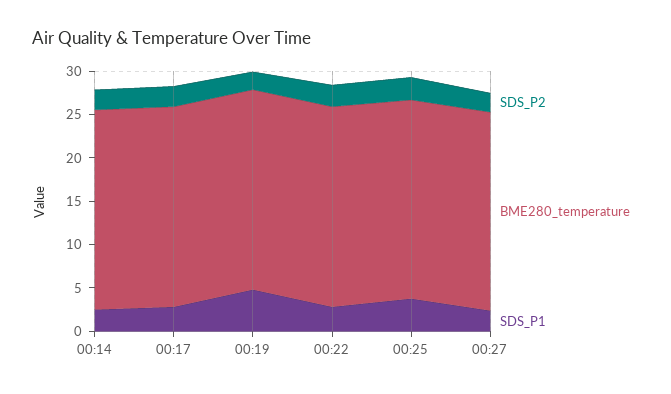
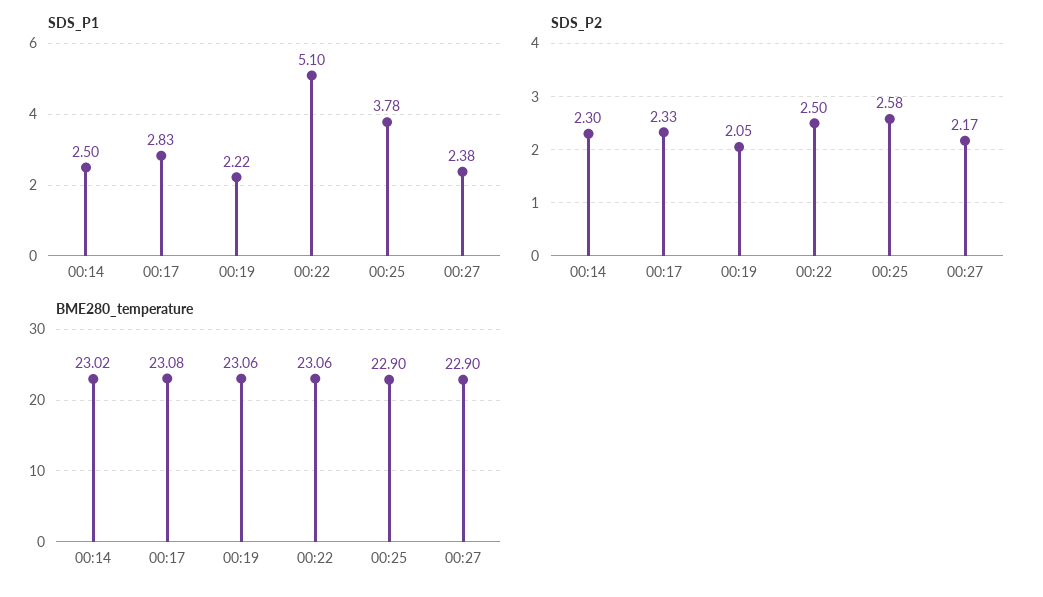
SDS_P1, 00:19: 5 -> 2.22
SDS_P1, 00:22: 3 -> 5.1

